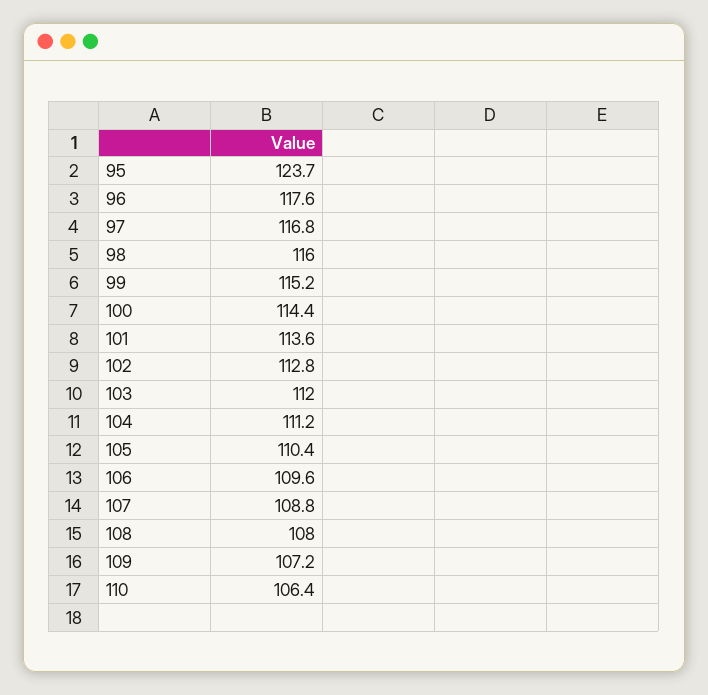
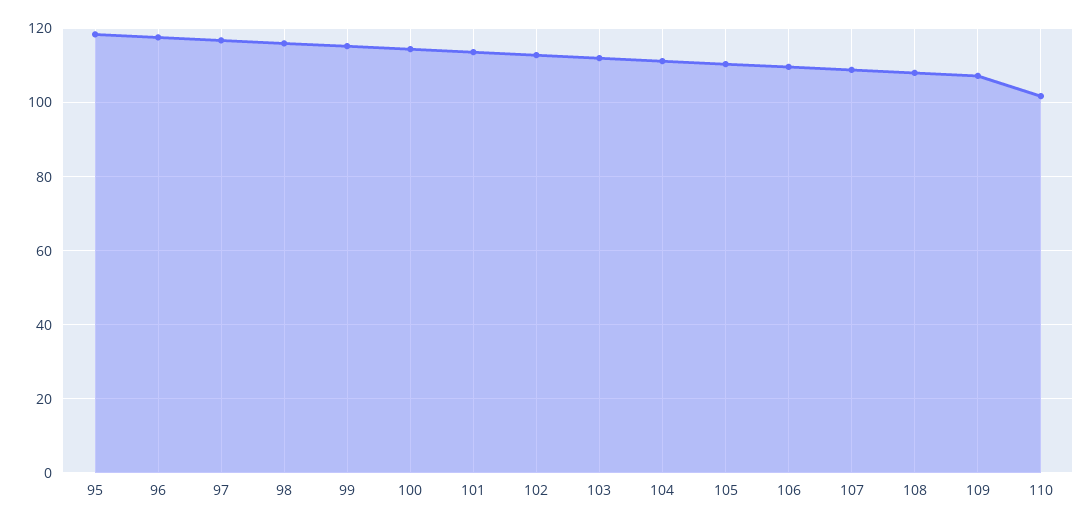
95: 123.7 -> 118
110: 106.4 -> 102

